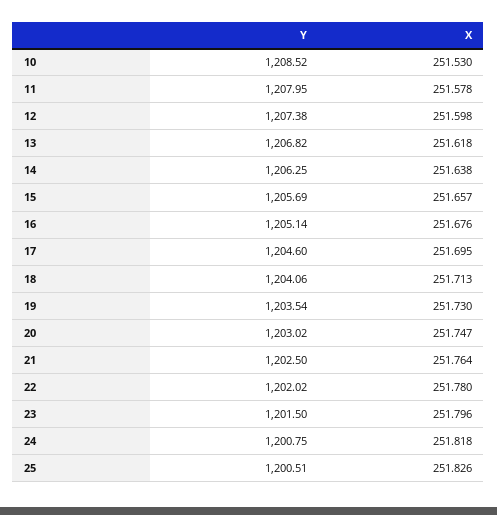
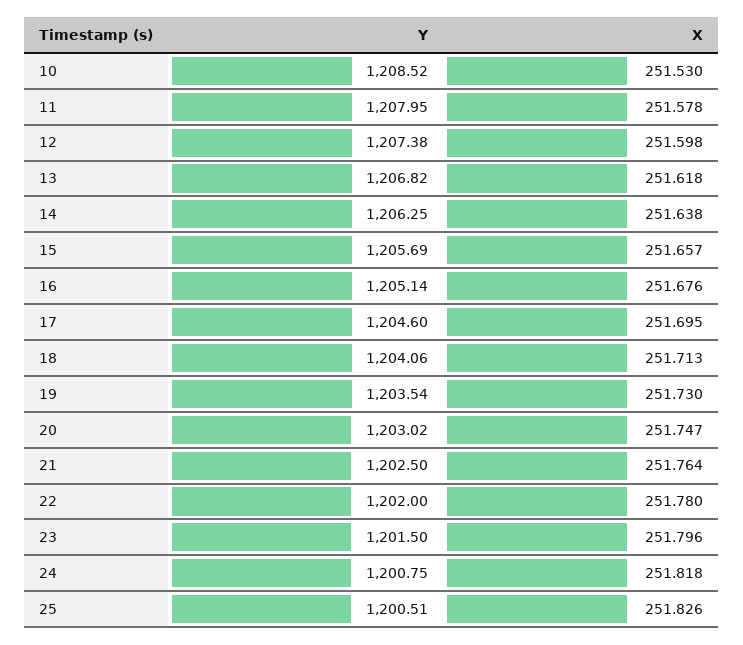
Y, 22: 1202.02 -> 1202

